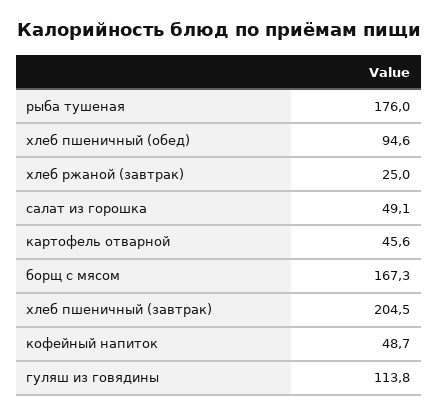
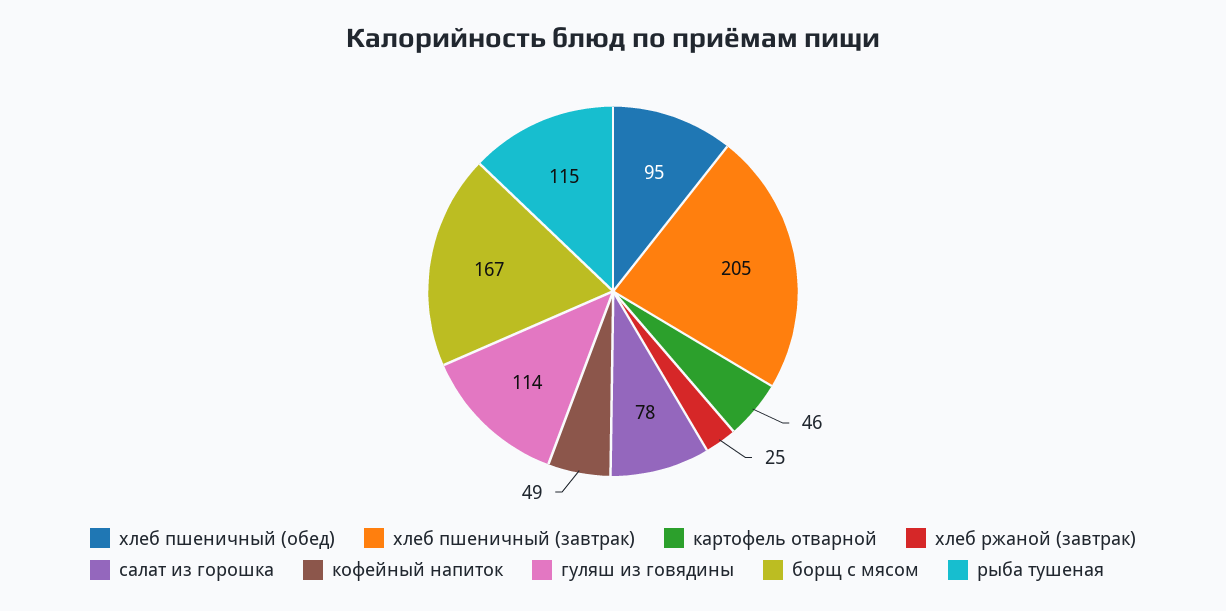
рыба тушеная: 176 -> 115
салат из горошка: 49.1 -> 78

